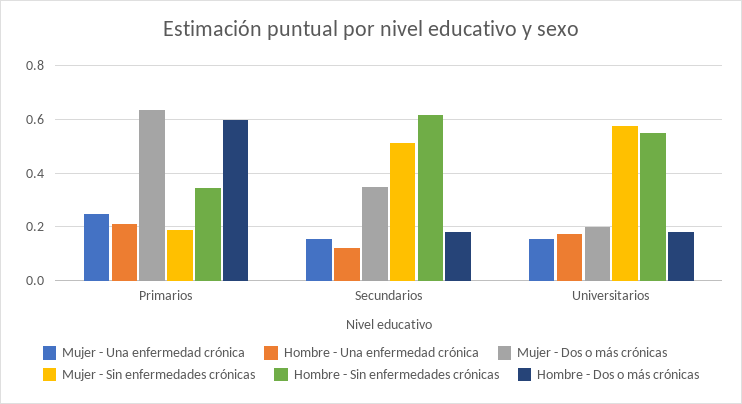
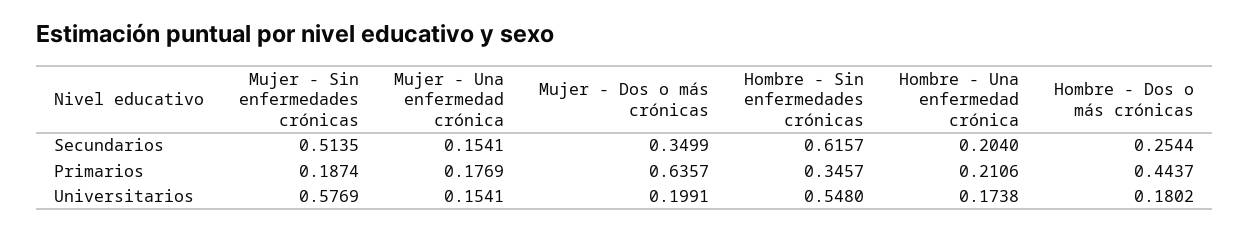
Mujer - Una enfermedad crónica, Primarios: 0.25 -> 0.1769
Hombre - Dos o más crónicas, Primarios: 0.6 -> 0.4437
Hombre - Una enfermedad crónica, Secundarios: 0.125 -> 0.204
Hombre - Dos o más crónicas, Secundarios: 0.175 -> 0.2544

